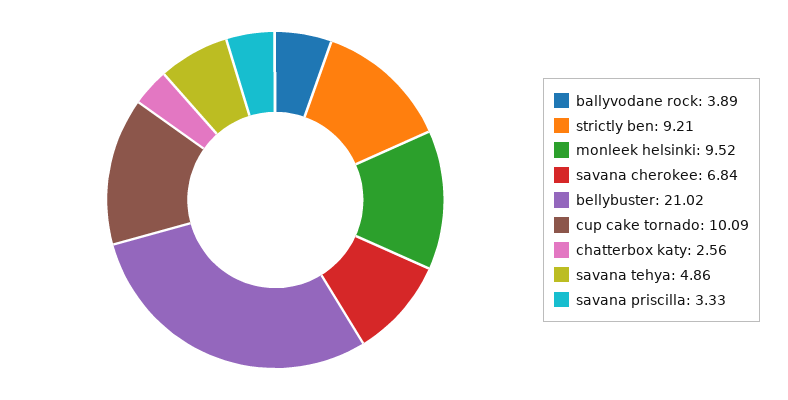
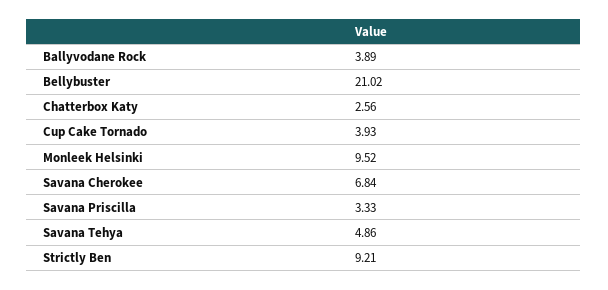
cup cake tornado: 10.09 -> 3.93

